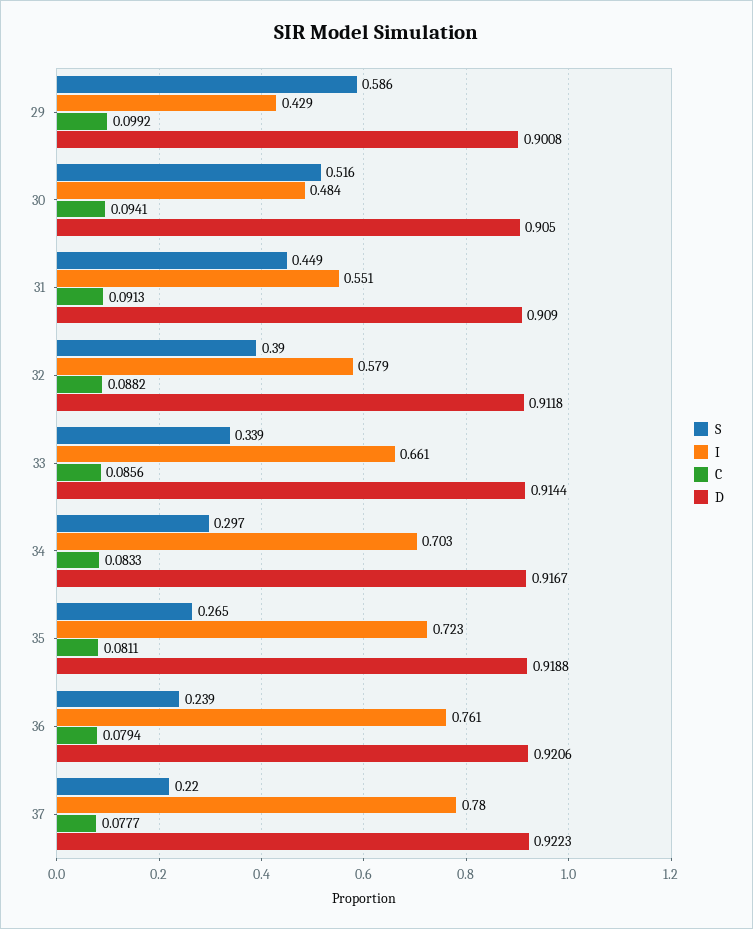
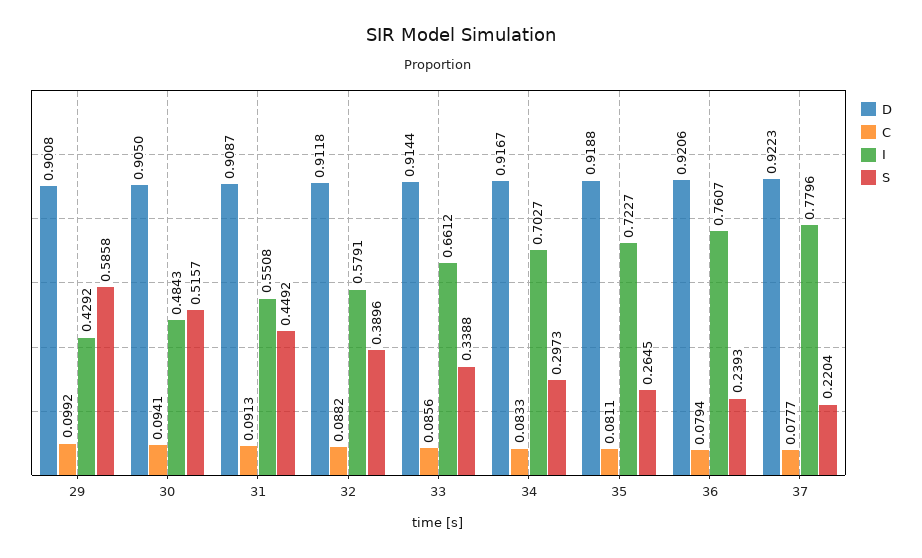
D, 31: 0.909 -> 0.9087

